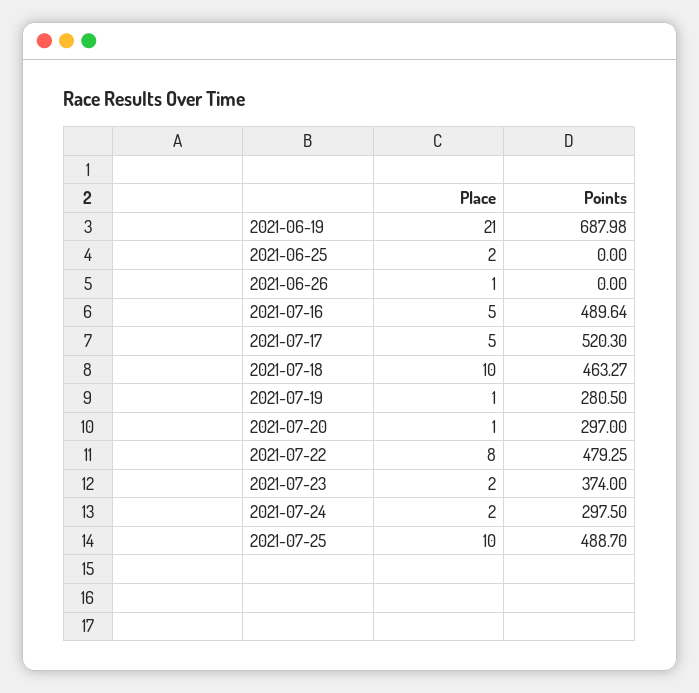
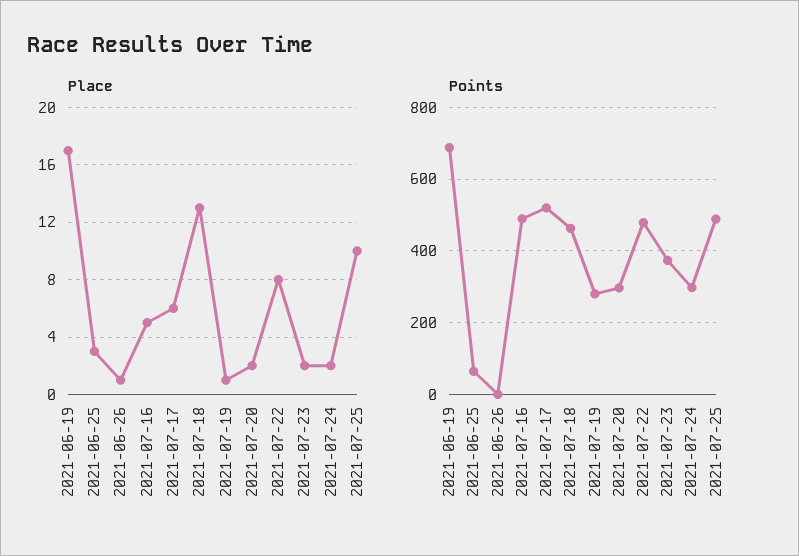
Place, 2021-06-19: 21 -> 17
Place, 2021-06-25: 2 -> 3
Points, 2021-06-25: 0 -> 60
Place, 2021-07-17: 5 -> 6
Place, 2021-07-18: 10 -> 13
Place, 2021-07-20: 1 -> 2

